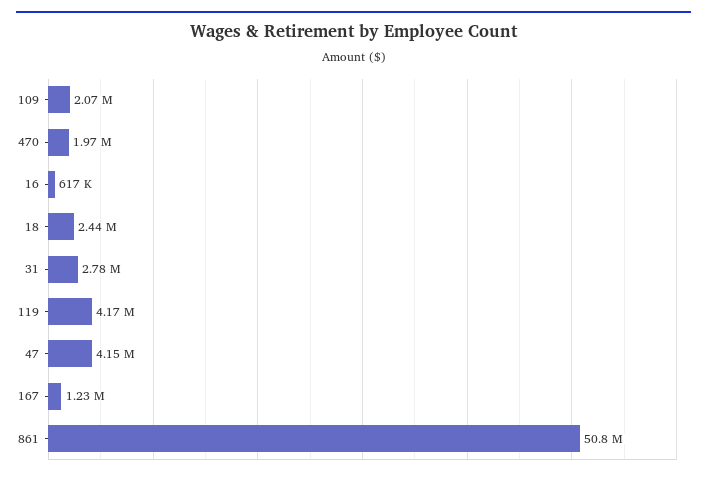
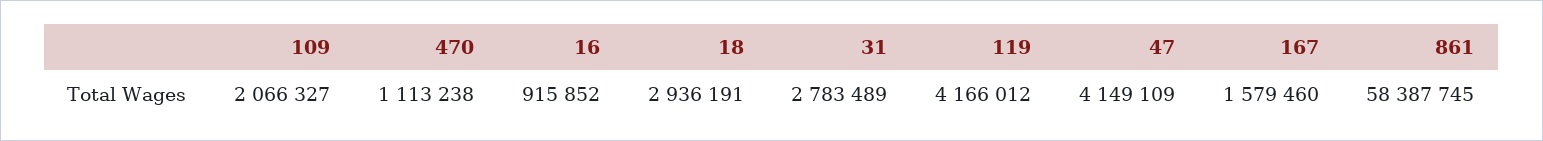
470: 1970000 -> 1113238
16: 617000 -> 915852
18: 2440000 -> 2936191
167: 1230000 -> 1579460
861: 50800000 -> 58387745

